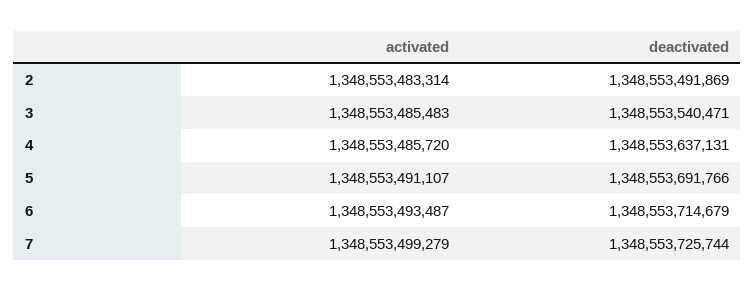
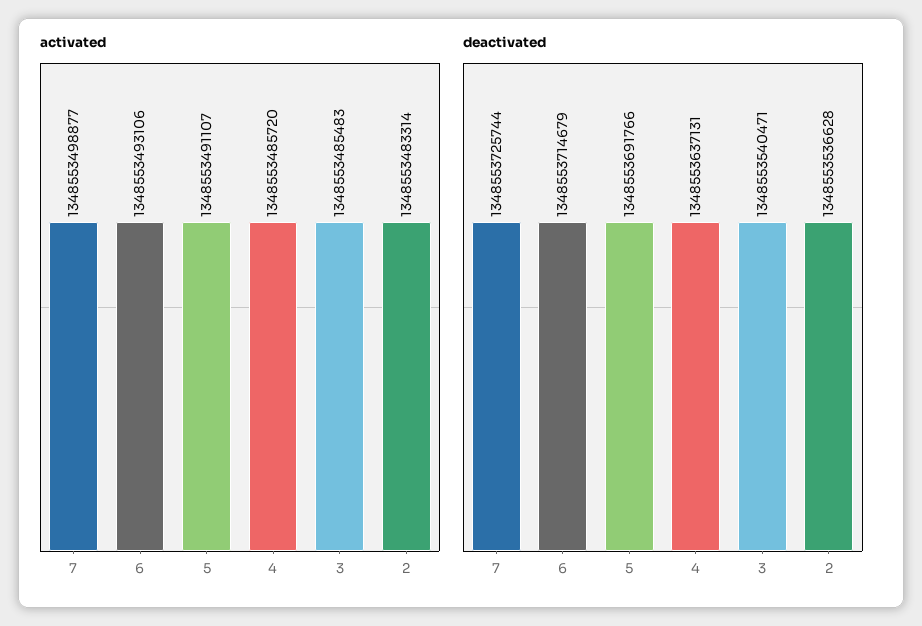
deactivated, 2: 1348553491869 -> 1348553536628
activated, 6: 1348553493487 -> 1348553493106
activated, 7: 1348553499279 -> 1348553498877

